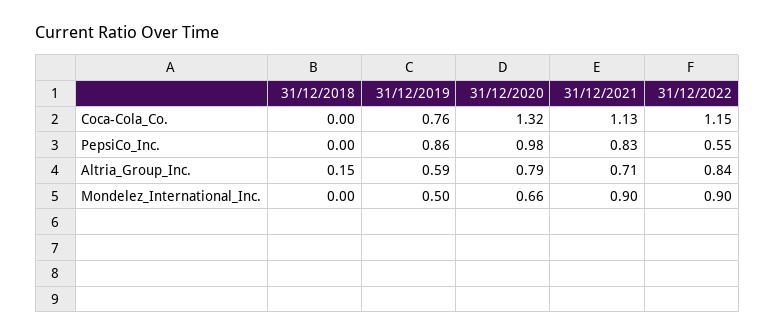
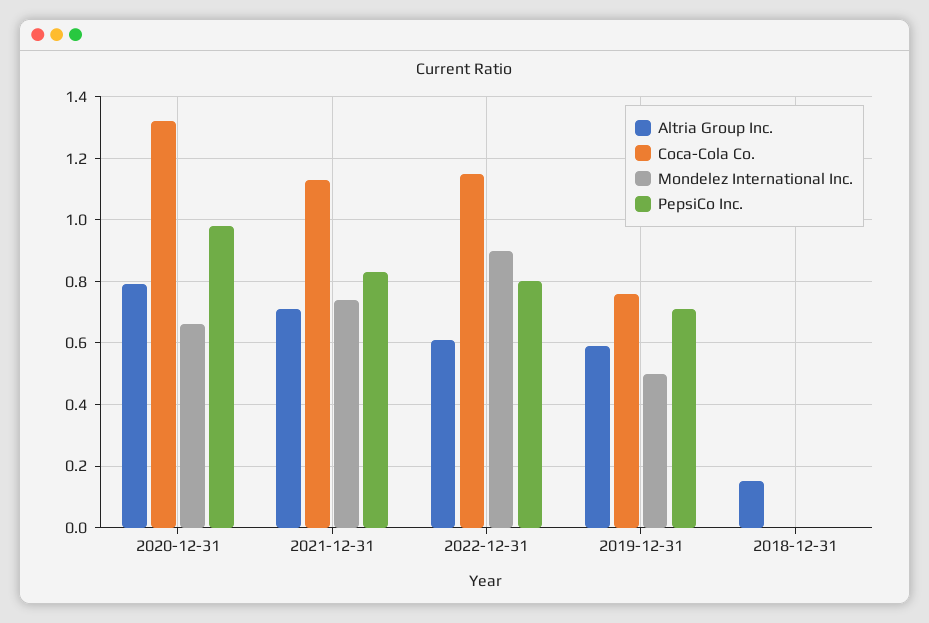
PepsiCo_Inc., 31/12/2019: 0.86 -> 0.7
PepsiCo_Inc., 31/12/2022: 0.55 -> 0.8
Altria_Group_Inc., 31/12/2022: 0.84 -> 0.6
Mondelez_International_Inc., 31/12/2021: 0.9 -> 0.75

